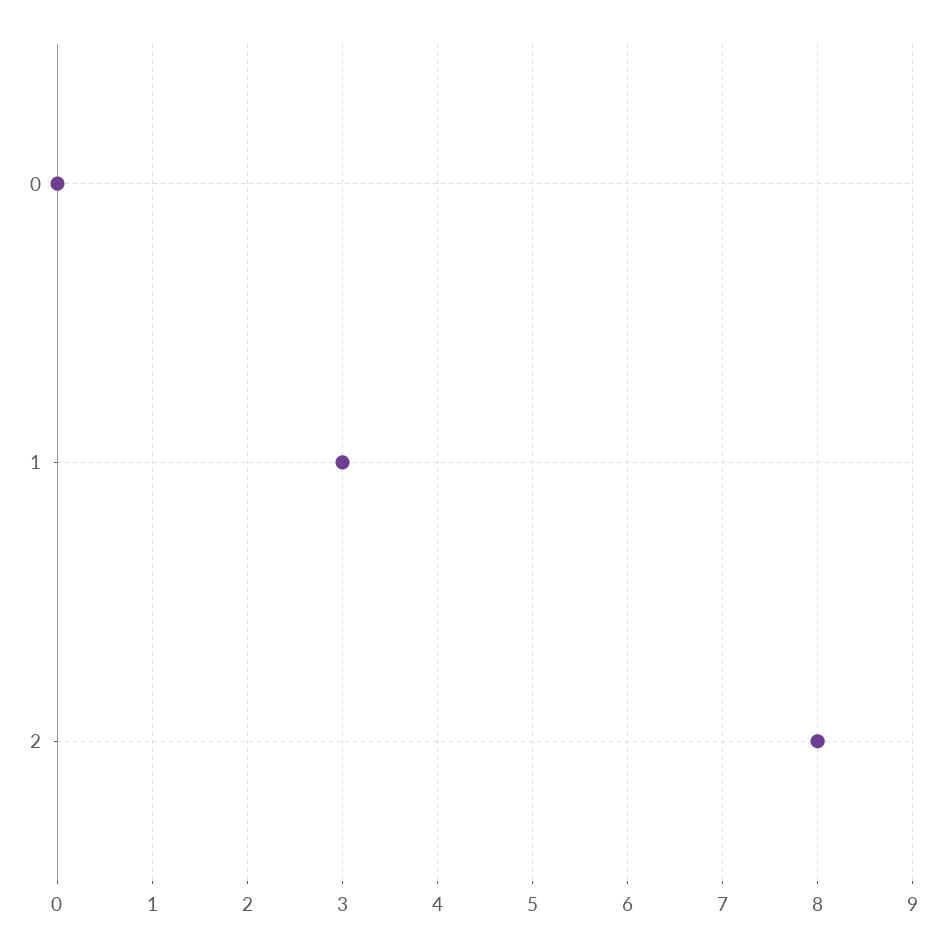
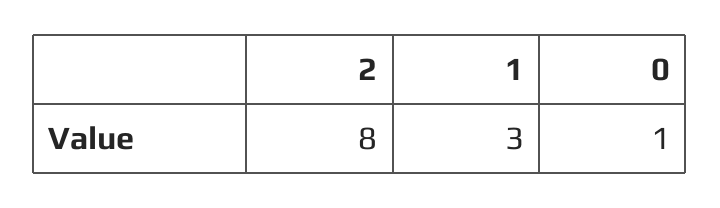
0: 0 -> 1

